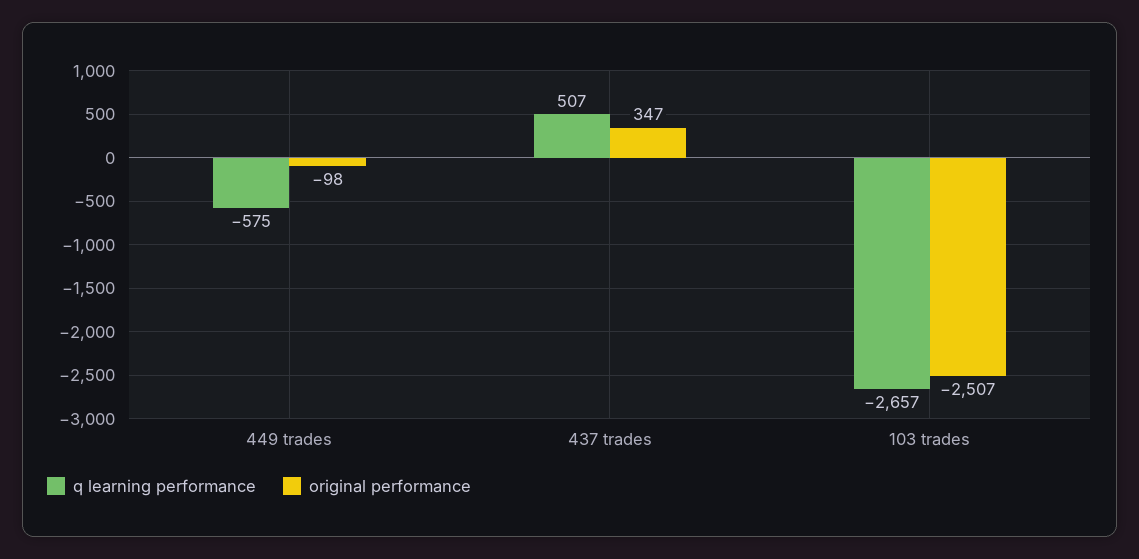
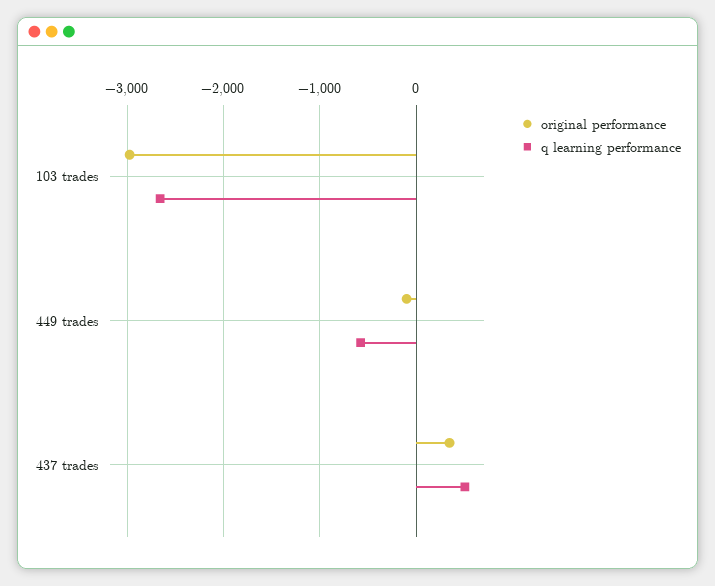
original performance, 103 trades: -2507 -> -3000

